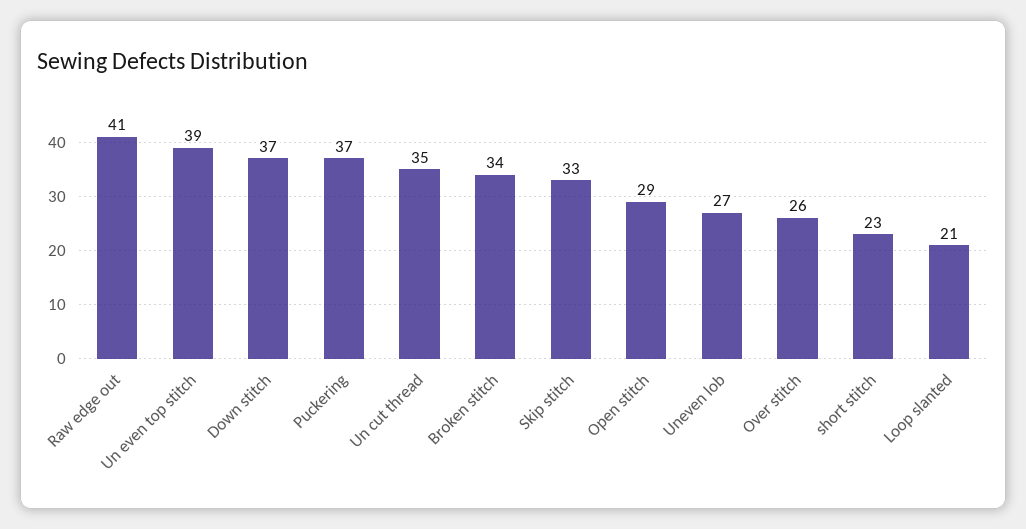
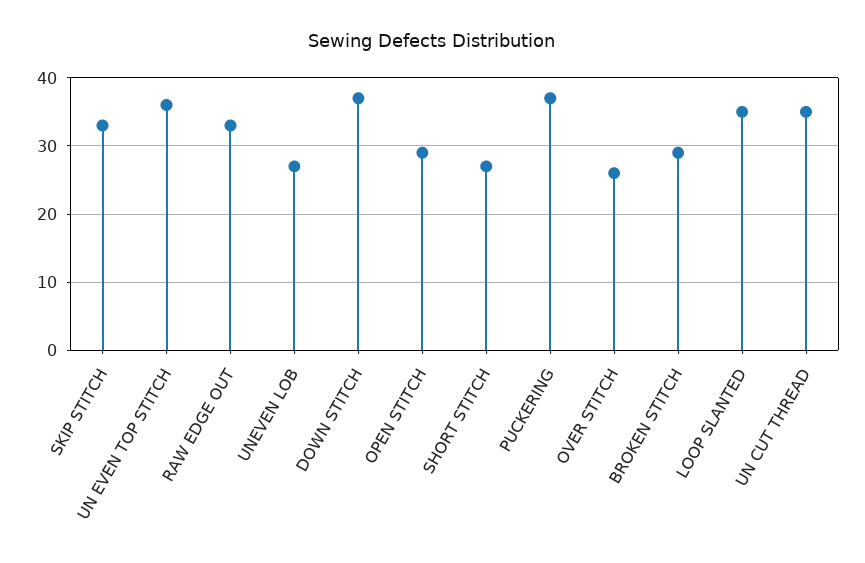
Raw edge out: 41 -> 33
Un even top stitch: 39 -> 36
Broken stitch: 34 -> 29
short stitch: 23 -> 27
Loop slanted: 21 -> 35

